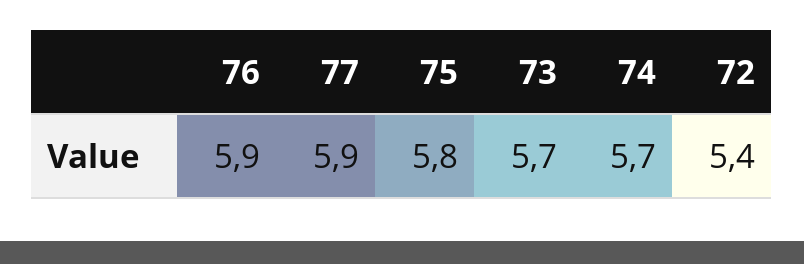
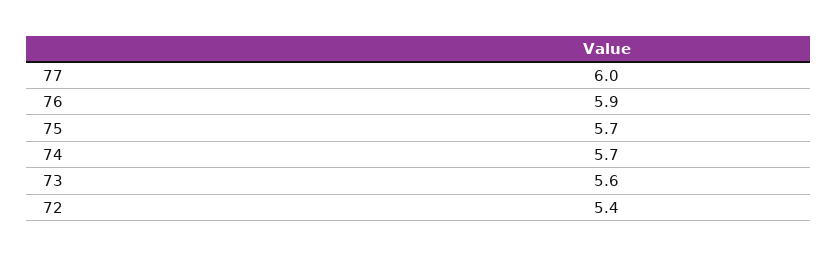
77: 5.9 -> 6
75: 5.8 -> 5.7
73: 5.7 -> 5.6

